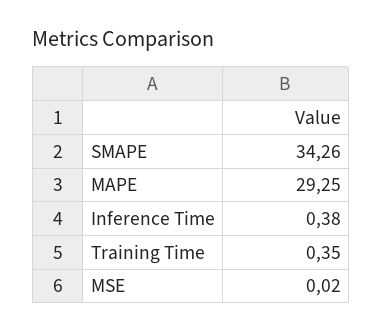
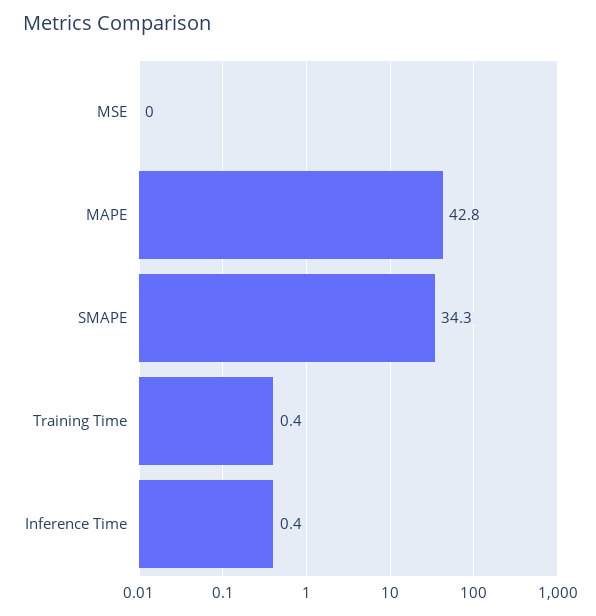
MAPE: 29.25 -> 42.8

